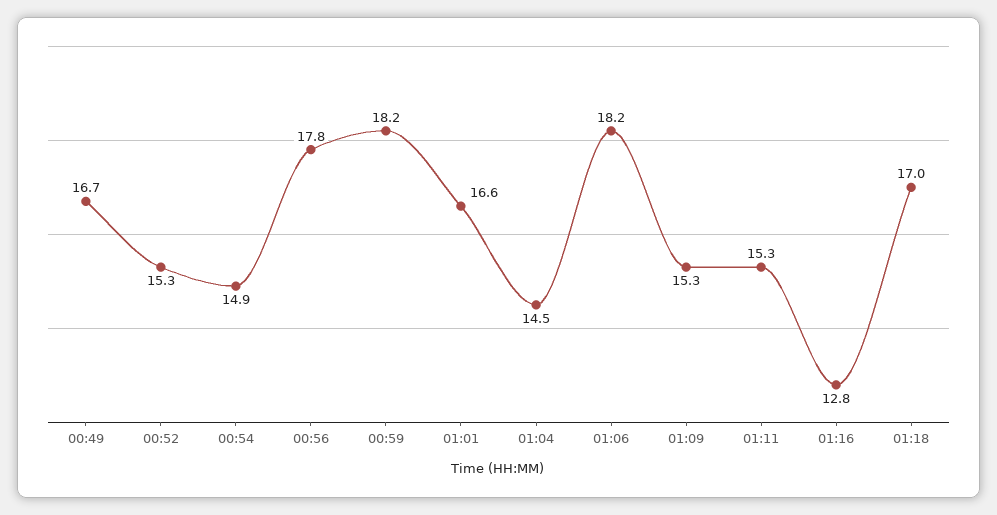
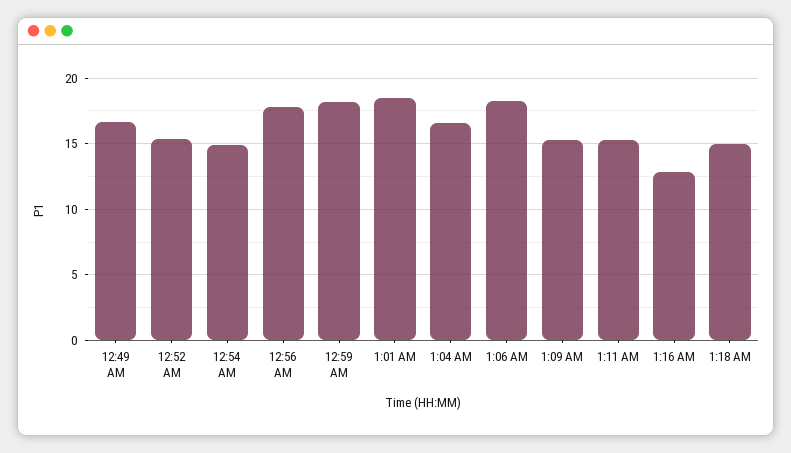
01:01: 16.6 -> 18.5
01:04: 14.5 -> 16.5
01:18: 17 -> 15

